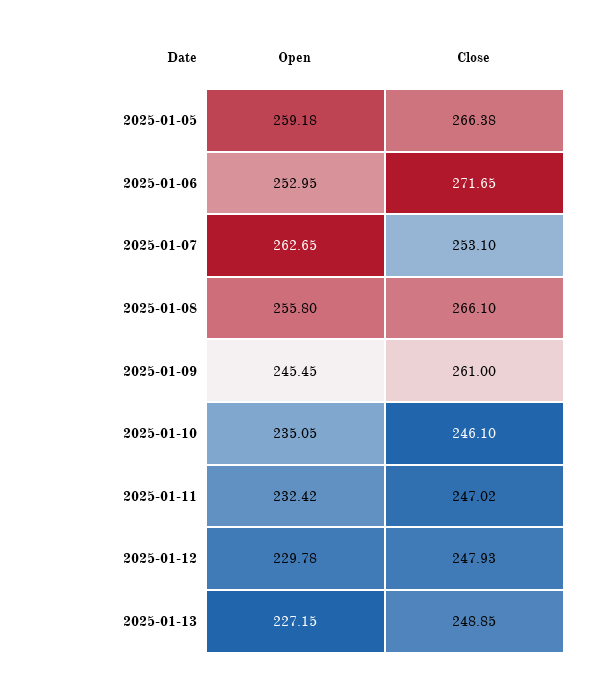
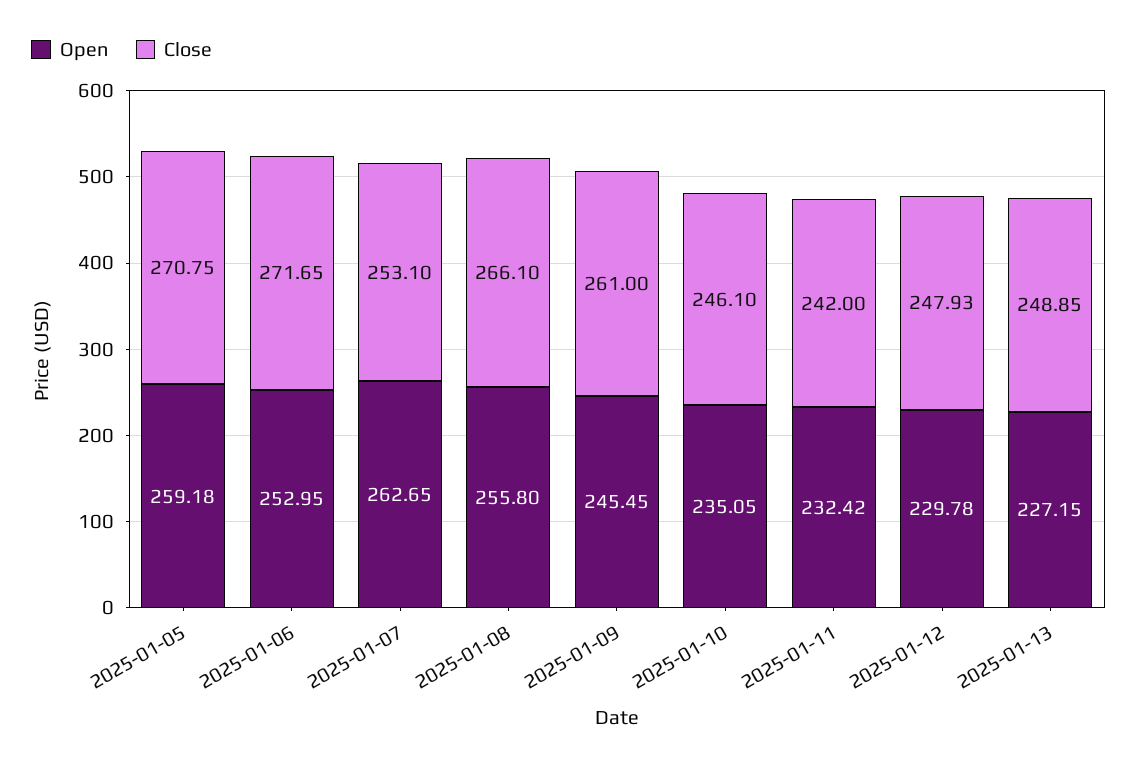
Close, 2025-01-05: 266.38 -> 270.75
Close, 2025-01-11: 247.02 -> 242

